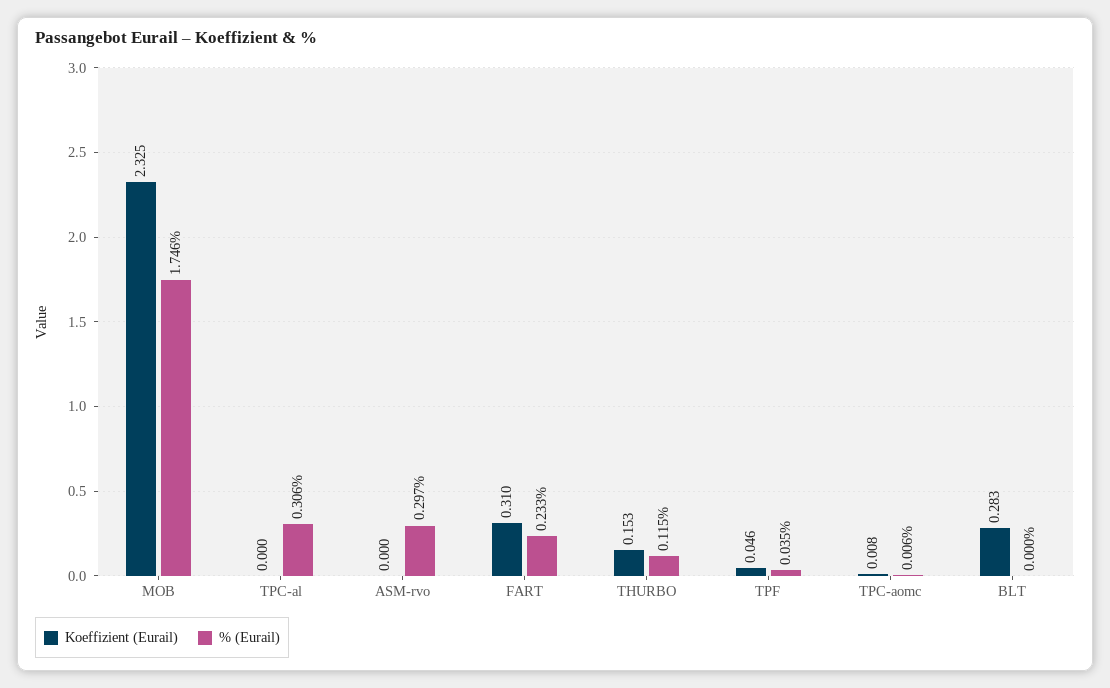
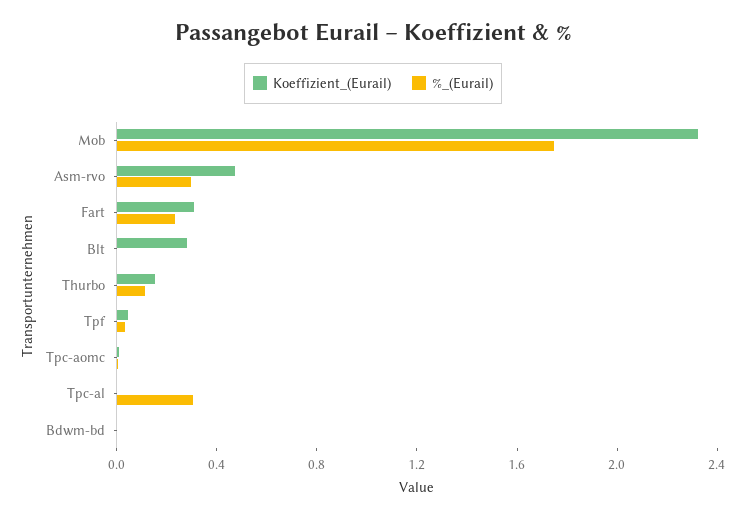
Koeffizient (Eurail), ASM-rvo: 0 -> 0.5
Koeffizient (Eurail), Bdwm-bd: none -> 0
% (Eurail), Bdwm-bd: none -> 0

